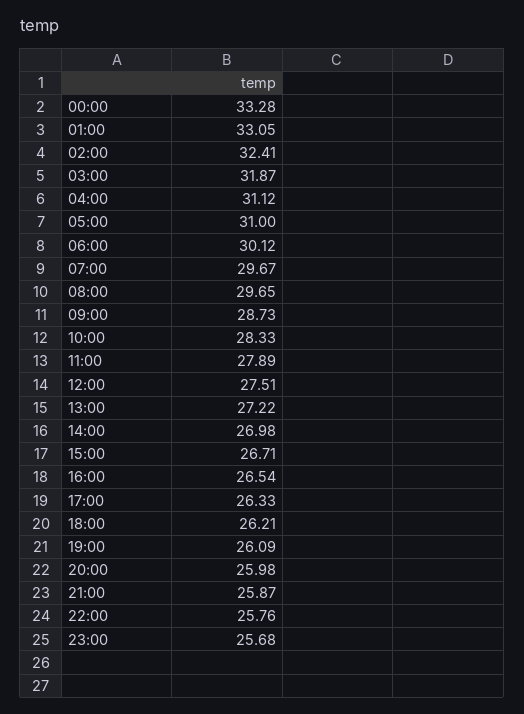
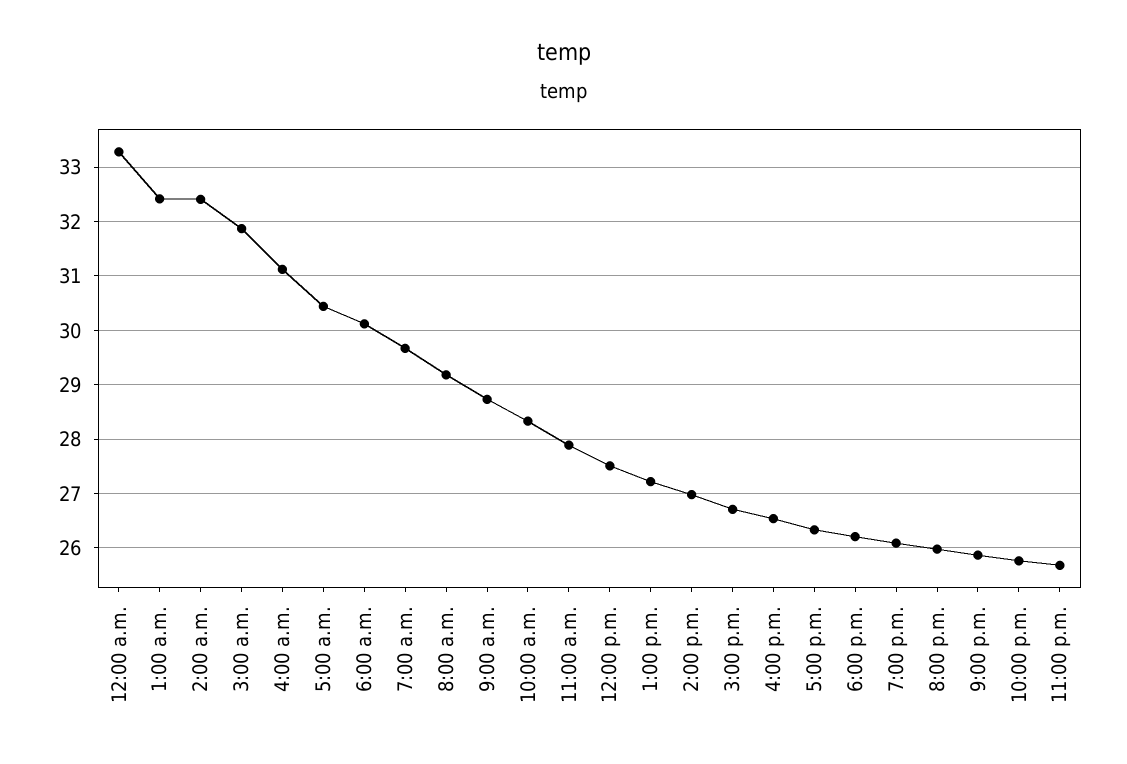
01:00: 33.05 -> 32.4
05:00: 31 -> 30.4
08:00: 29.65 -> 29.2

